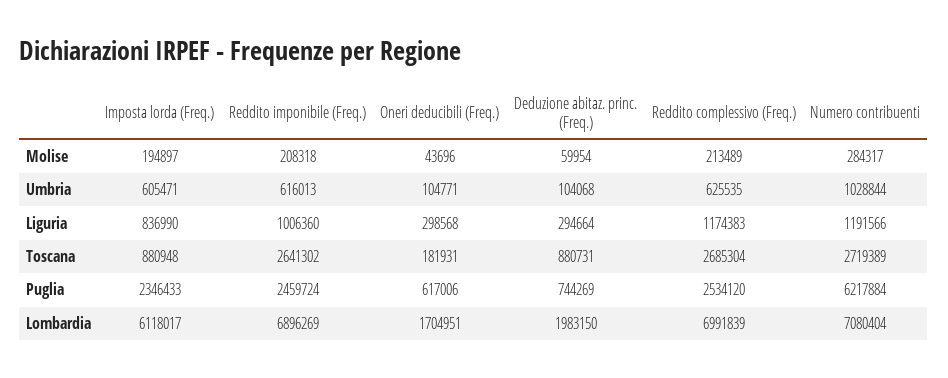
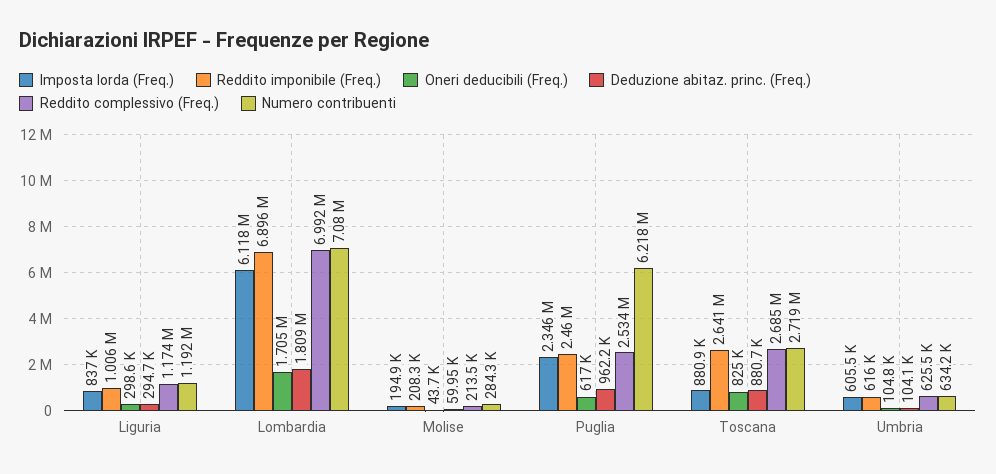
Numero contribuenti, Umbria: 1028844 -> 634200
Oneri deducibili (Freq.), Toscana: 181931 -> 825000
Deduzione abitaz. princ. (Freq.), Puglia: 744269 -> 962200
Deduzione abitaz. princ. (Freq.), Lombardia: 1983150 -> 1809000

